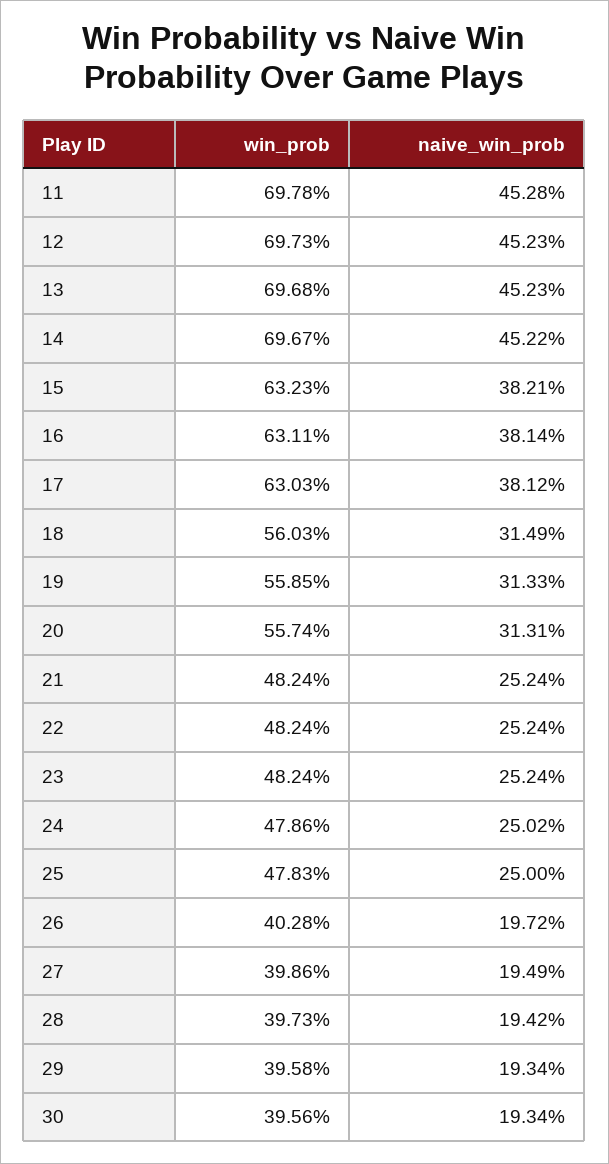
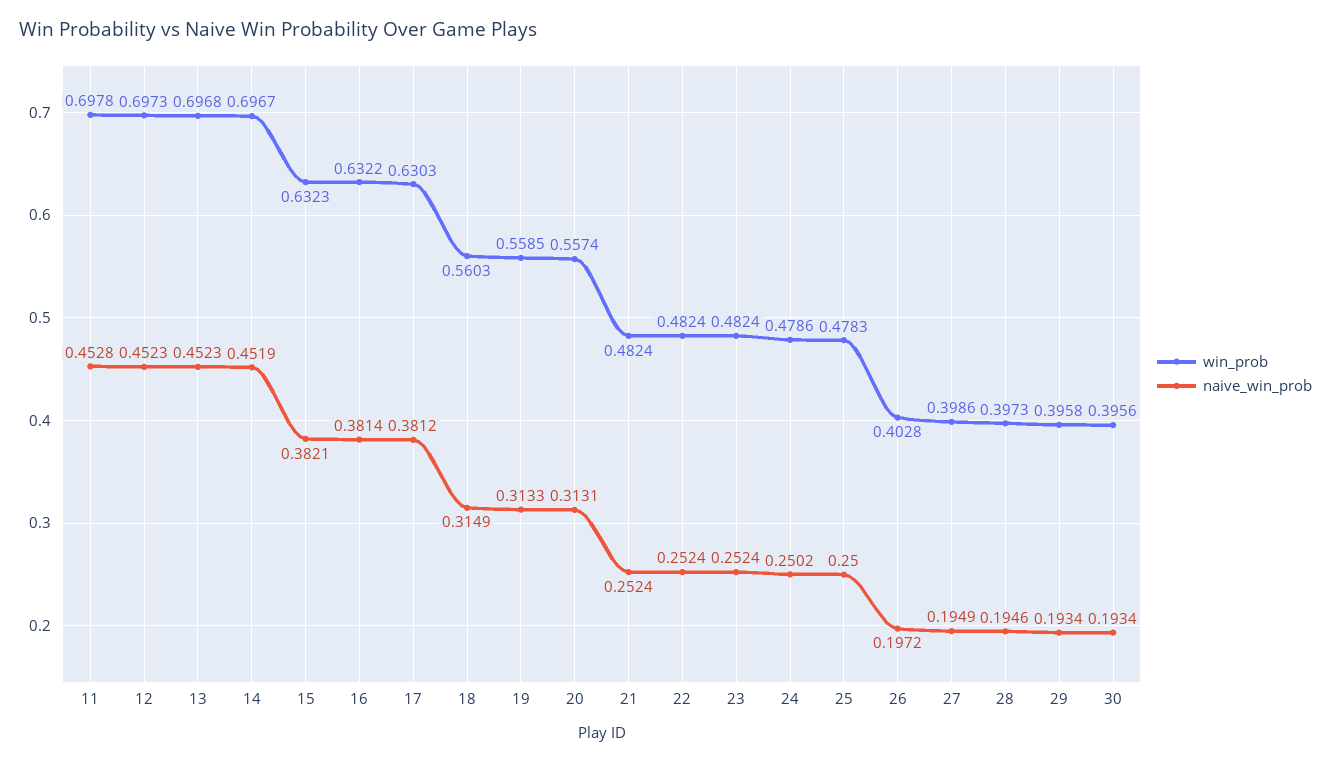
naive_win_prob, 14: 0.4522 -> 0.4519
win_prob, 16: 0.6311 -> 0.6322
naive_win_prob, 28: 0.1942 -> 0.1946

